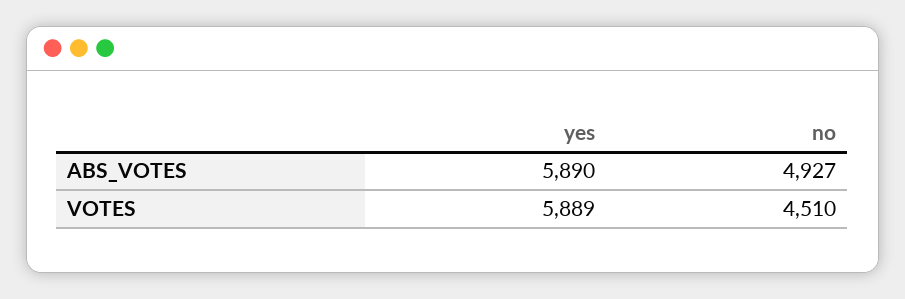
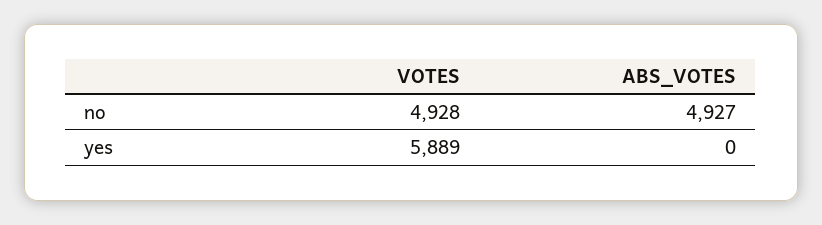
yes, ABS_VOTES: 5890 -> 0
no, VOTES: 4510 -> 4928

